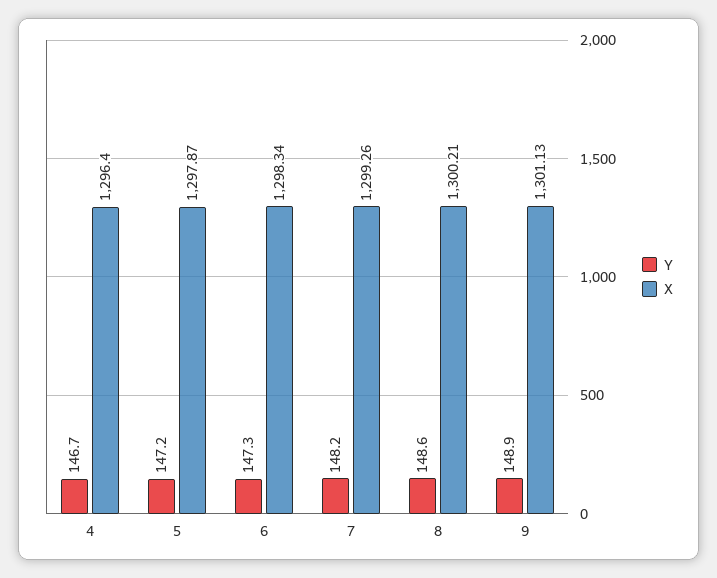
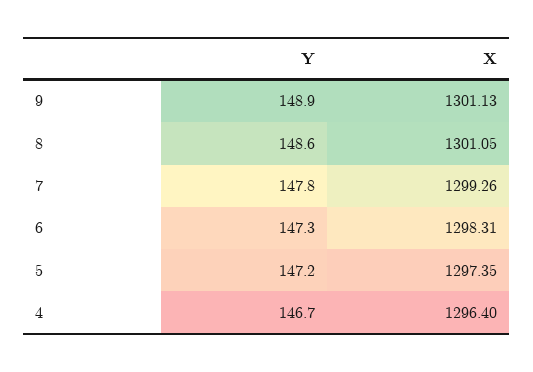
X, 5: 1297.87 -> 1297.35
X, 6: 1298.34 -> 1298.31
Y, 7: 148.2 -> 147.8
X, 8: 1300.21 -> 1301.05

